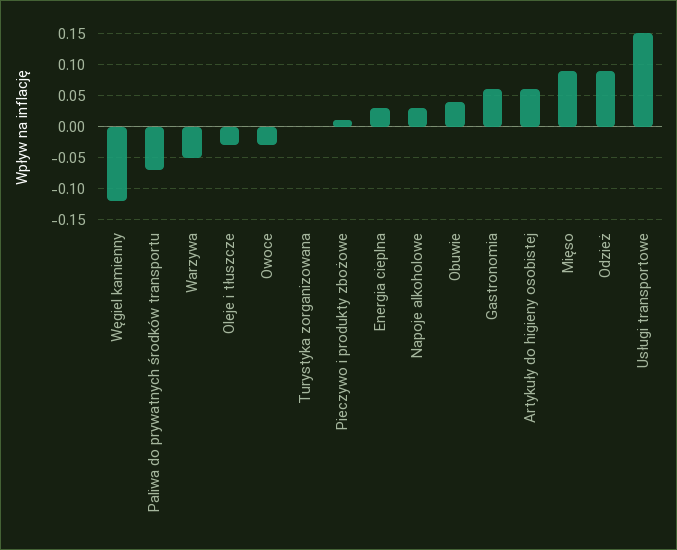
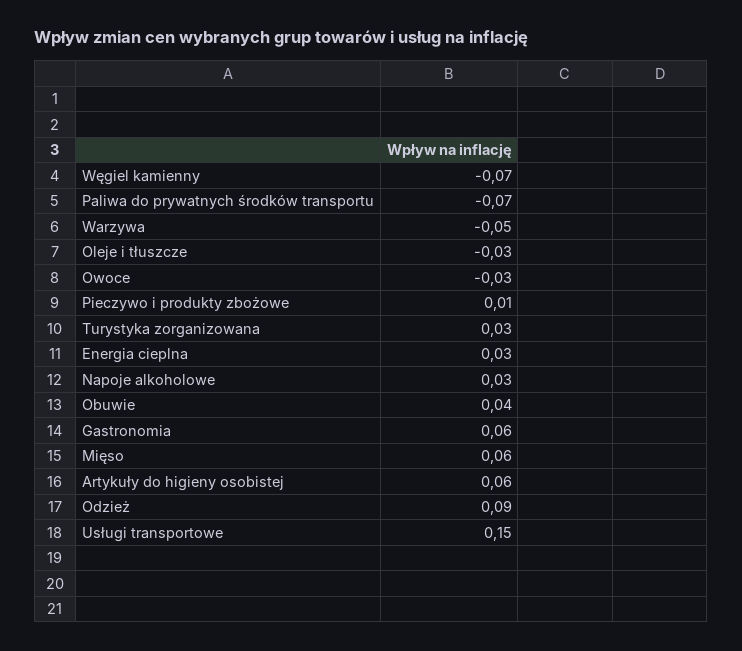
Węgiel kamienny: -0.12 -> -0.07
Turystyka zorganizowana: 0 -> 0.03
Mięso: 0.09 -> 0.06

